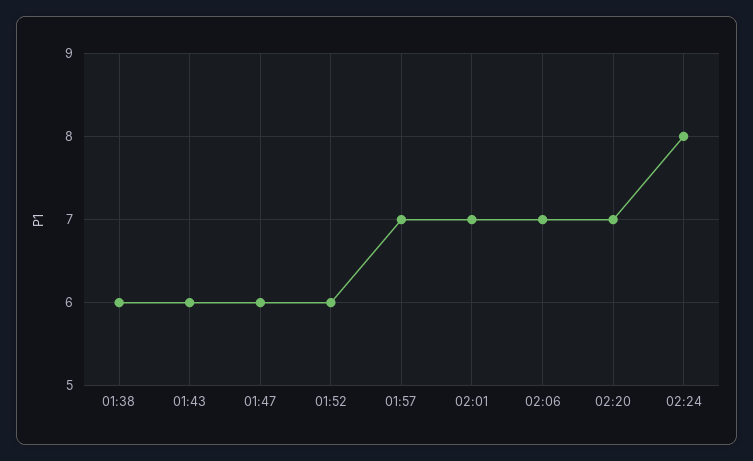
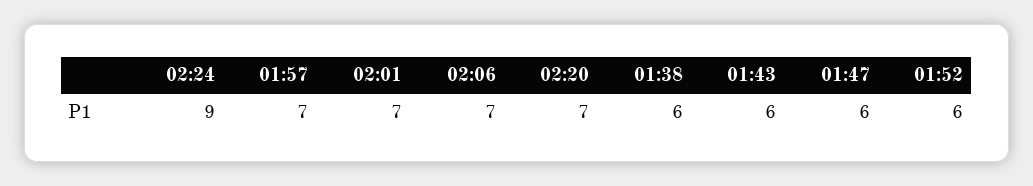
02:24: 8 -> 9

